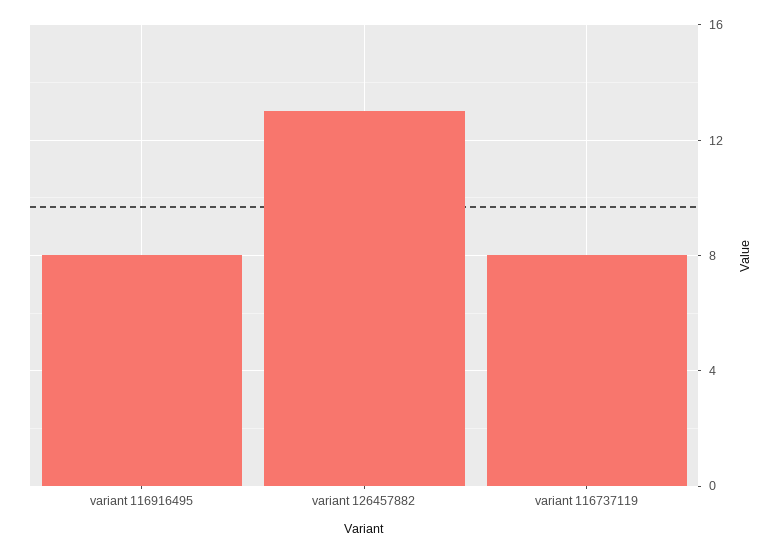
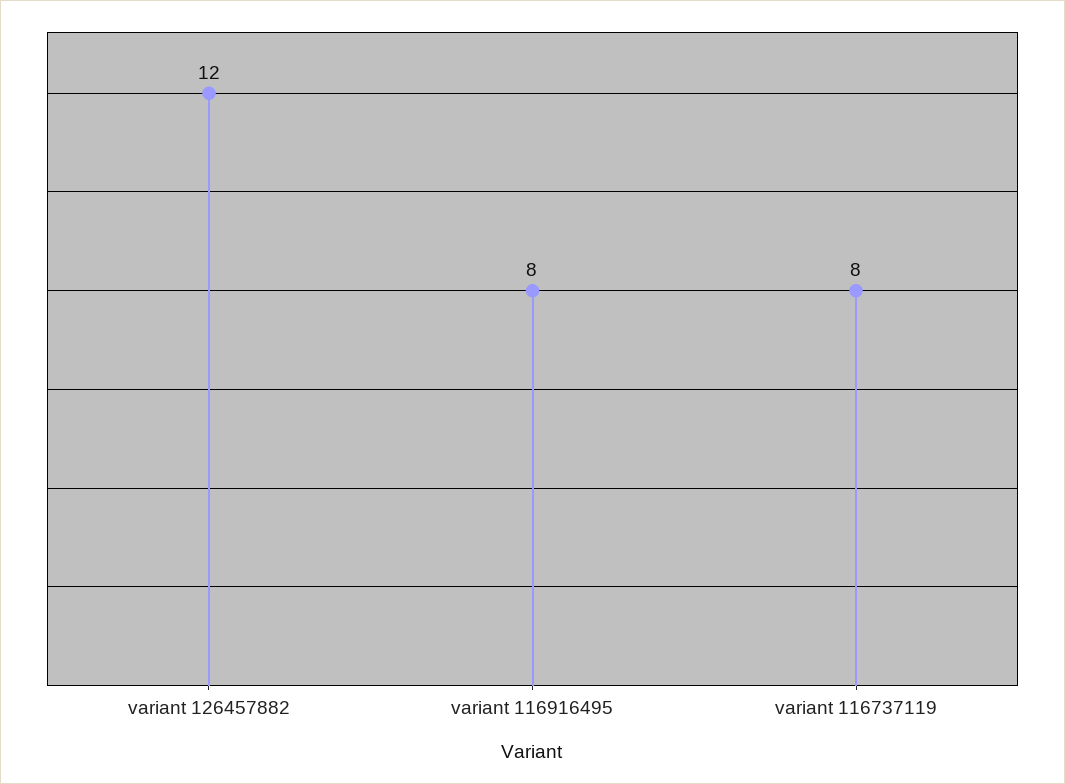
variant 126457882: 13 -> 12

